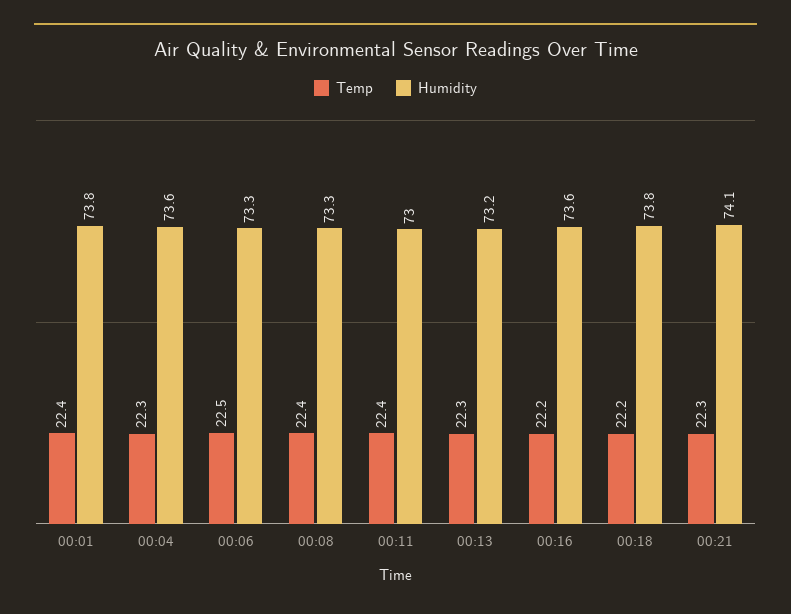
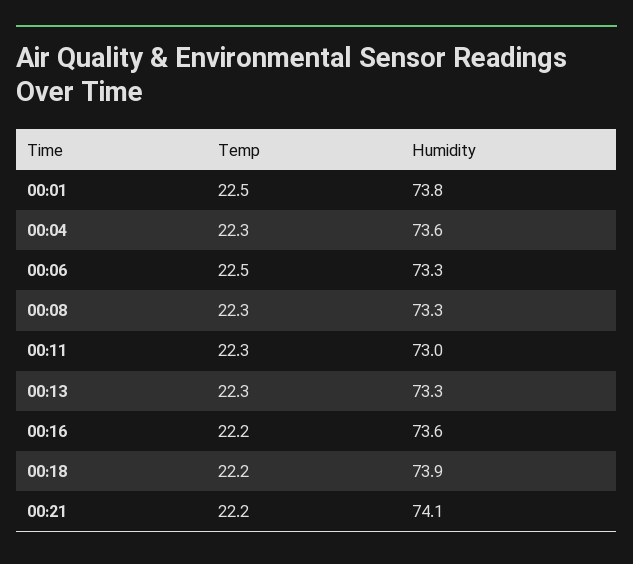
Temp, 00:01: 22.4 -> 22.5
Temp, 00:08: 22.4 -> 22.3
Temp, 00:11: 22.4 -> 22.3
Humidity, 00:13: 73.2 -> 73.3
Humidity, 00:18: 73.8 -> 73.9
Temp, 00:21: 22.3 -> 22.2

